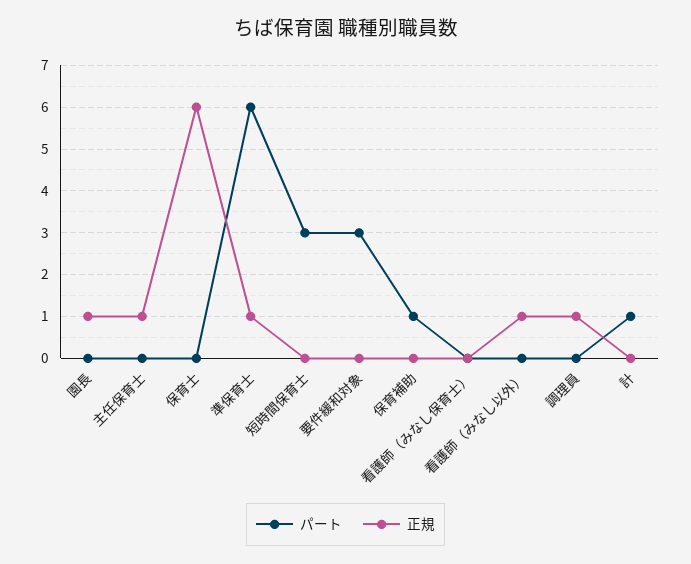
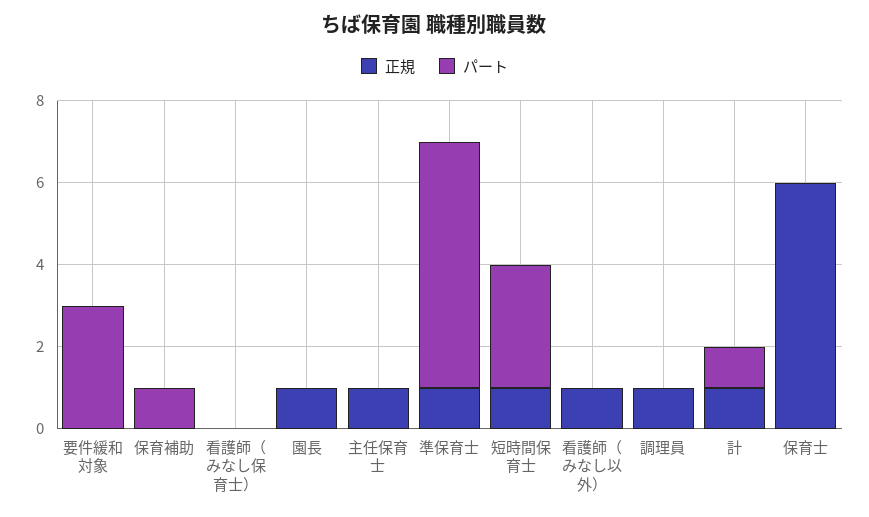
正規, 短時間保育士: 0 -> 1
正規, 計: 0 -> 1

